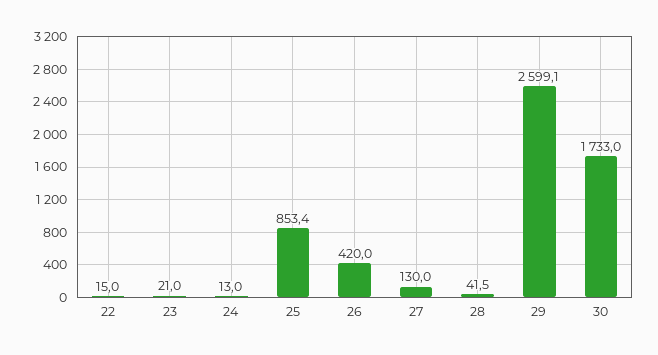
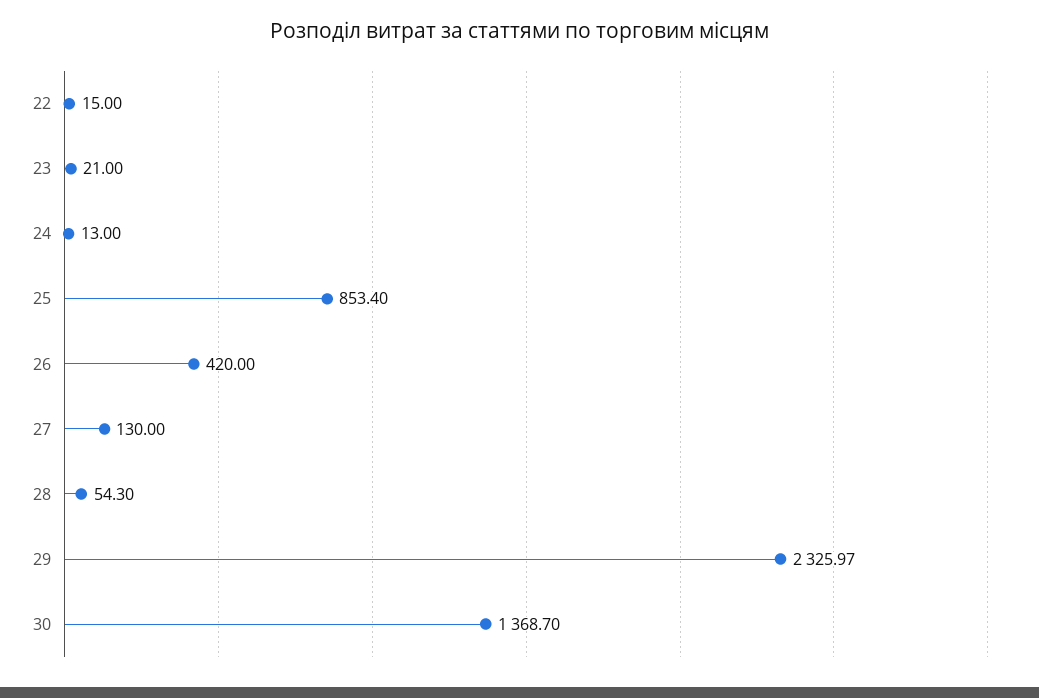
28: 41.5 -> 54.3
29: 2599.1 -> 2325.97
30: 1733 -> 1368.7

